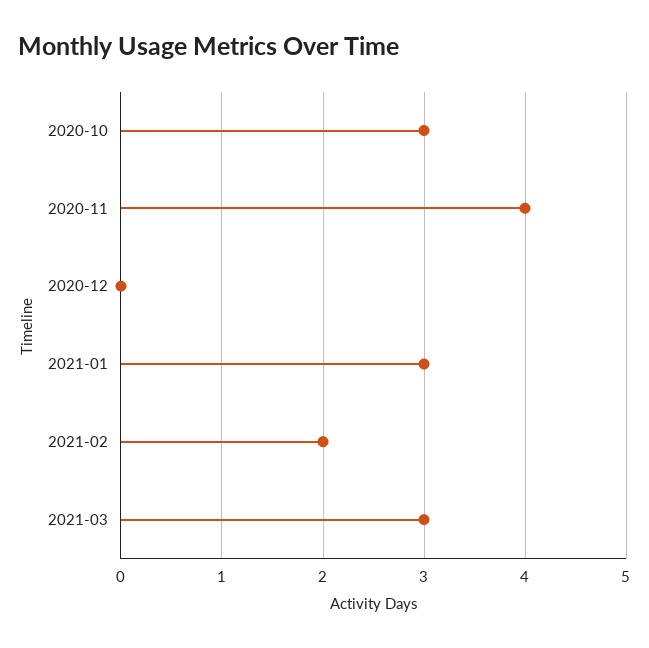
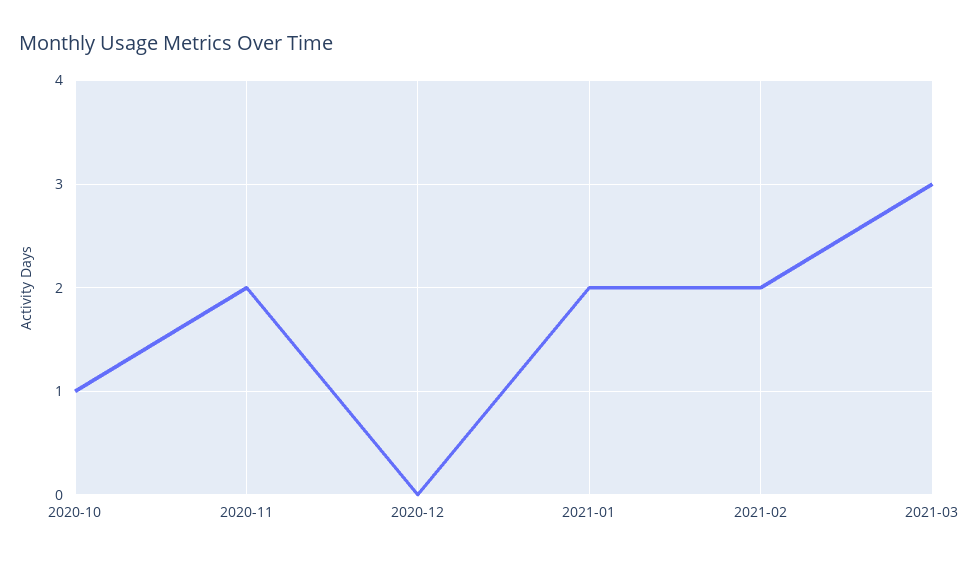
2020-10: 3 -> 1
2020-11: 4 -> 2
2021-01: 3 -> 2

